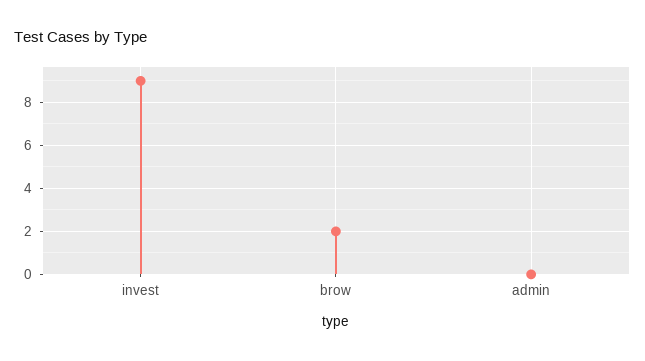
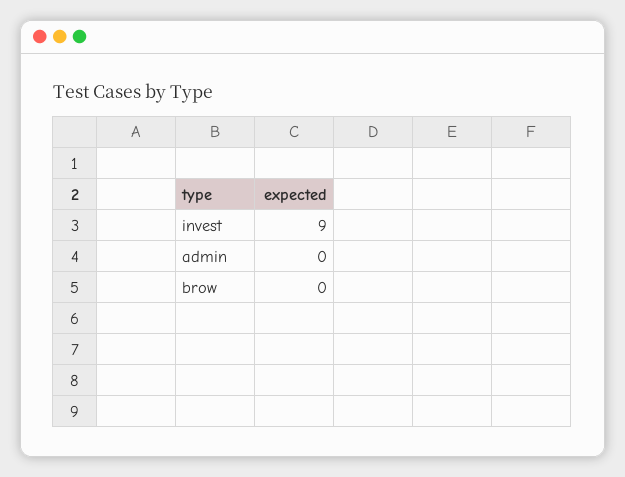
brow: 2 -> 0

